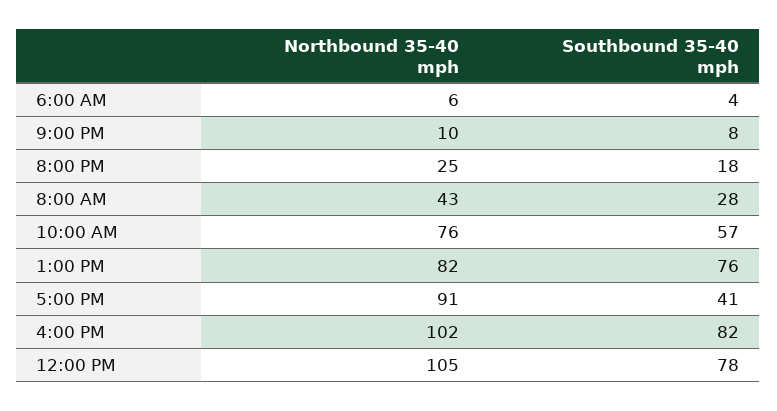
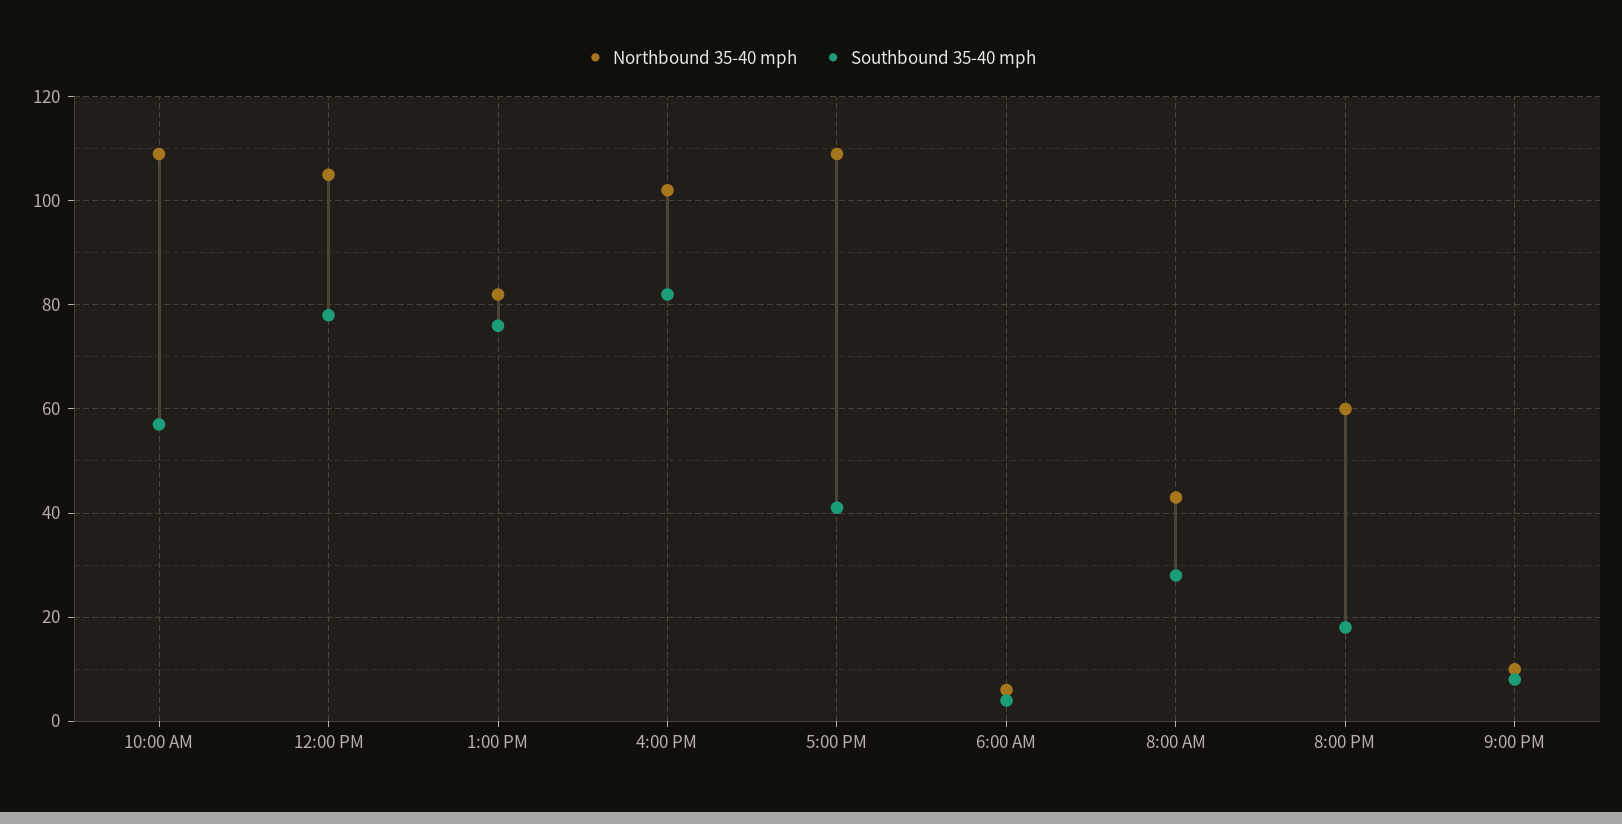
Northbound 35-40 mph, 8:00 PM: 25 -> 60
Northbound 35-40 mph, 10:00 AM: 76 -> 110
Northbound 35-40 mph, 5:00 PM: 91 -> 110

